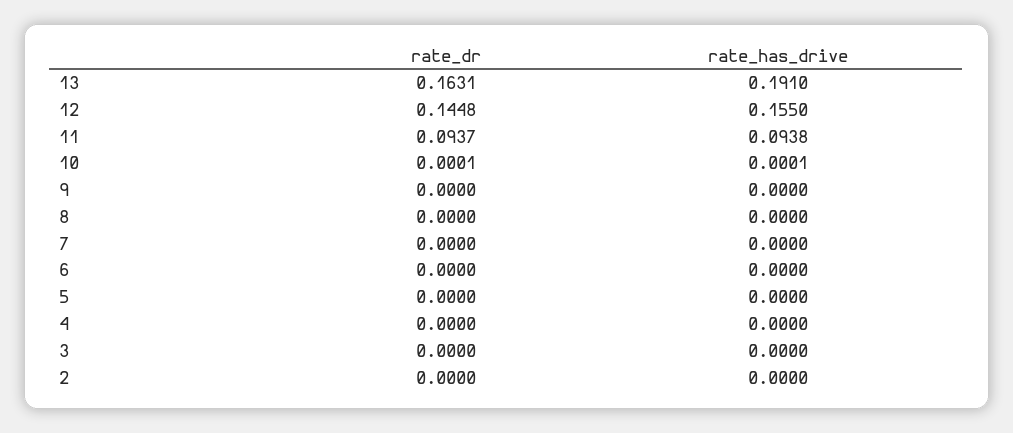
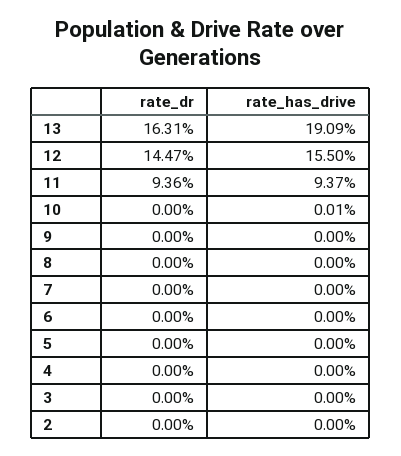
rate_has_drive, 13: 0.191 -> 0.1909
rate_dr, 12: 0.1448 -> 0.1447
rate_dr, 11: 0.0937 -> 0.0936
rate_has_drive, 11: 0.0938 -> 0.0937
rate_dr, 10: 0.0001 -> 0

